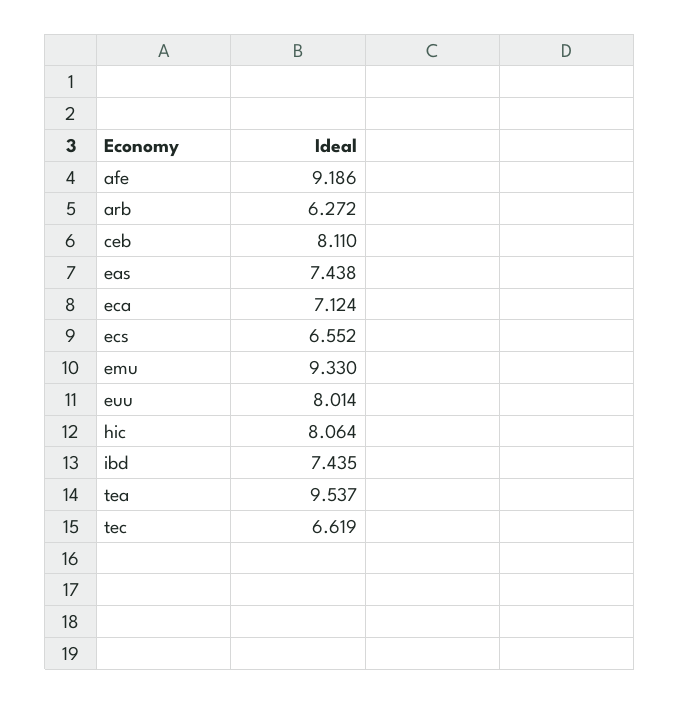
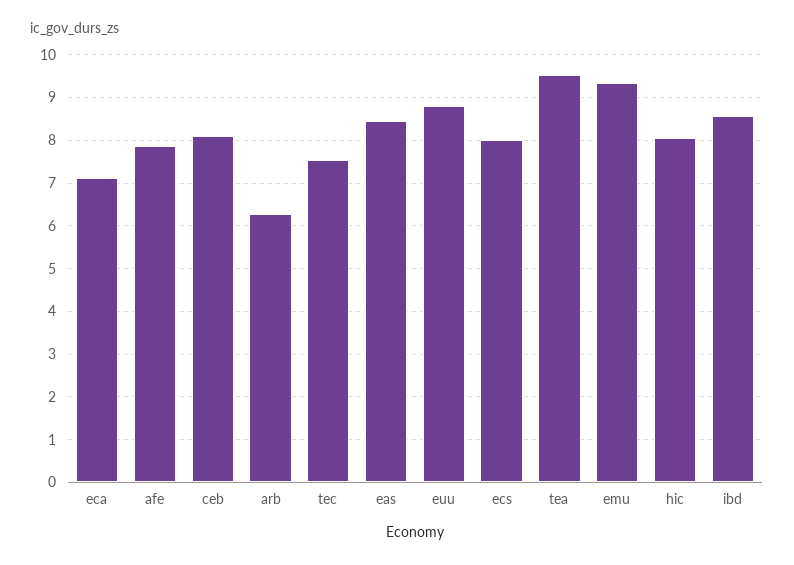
afe: 9.186 -> 7.8
eas: 7.438 -> 8.4
ecs: 6.552 -> 8
euu: 8.014 -> 8.8
ibd: 7.435 -> 8.6
tec: 6.619 -> 7.6

